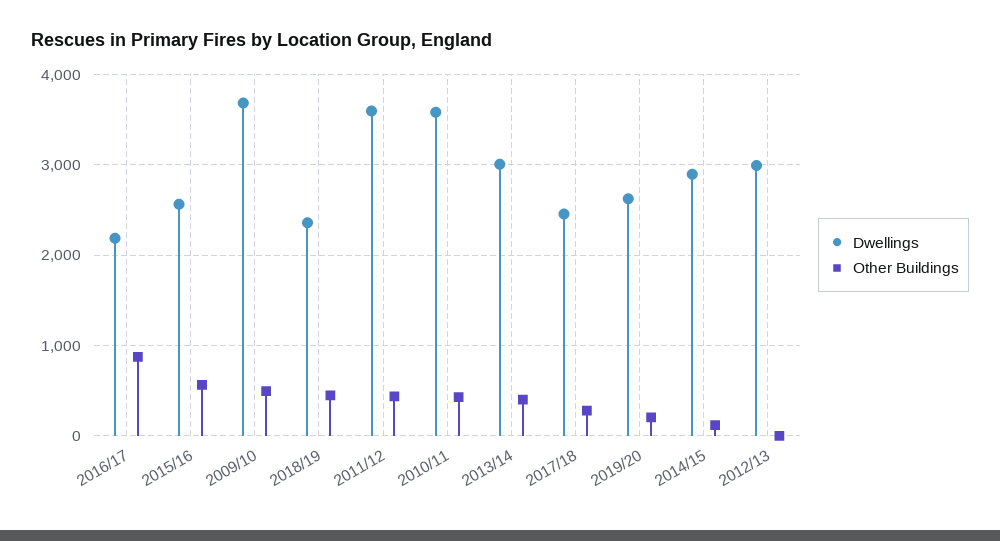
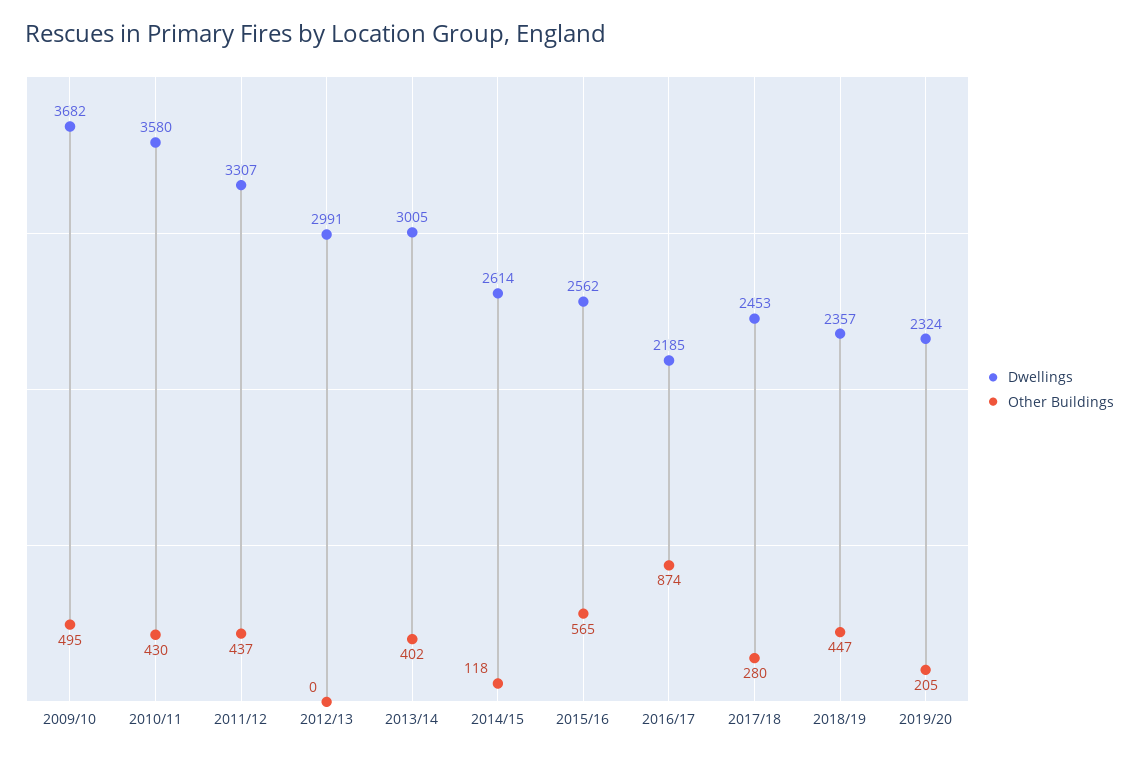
Dwellings, 2011/12: 3600 -> 3307
Dwellings, 2019/20: 2600 -> 2324
Dwellings, 2014/15: 2900 -> 2614

